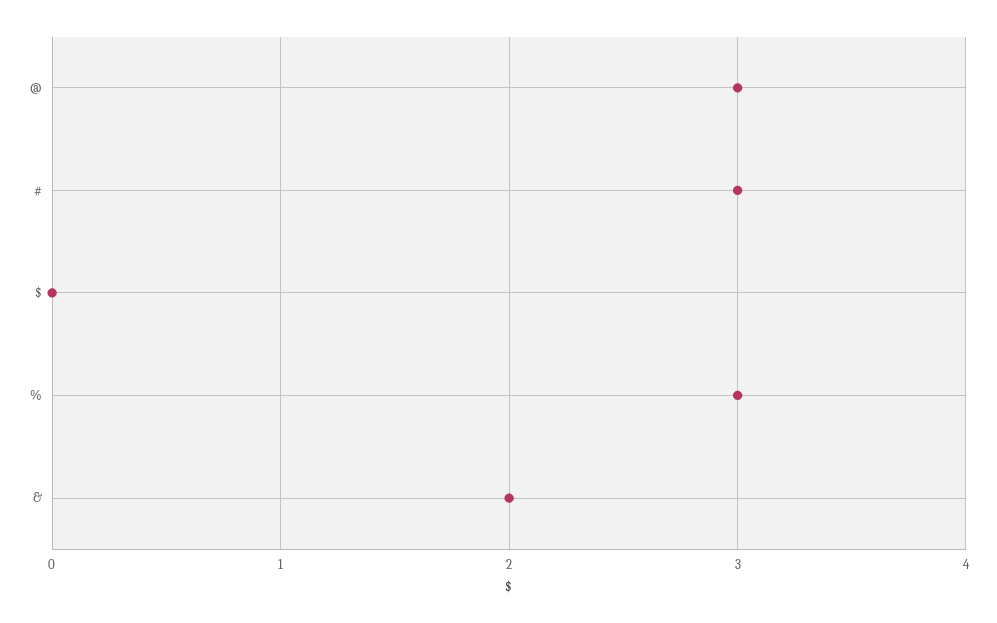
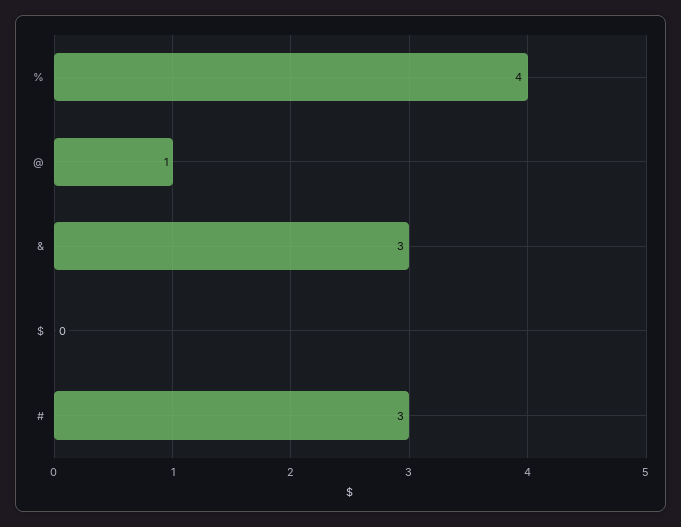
@: 3 -> 1
%: 3 -> 4
&: 2 -> 3

